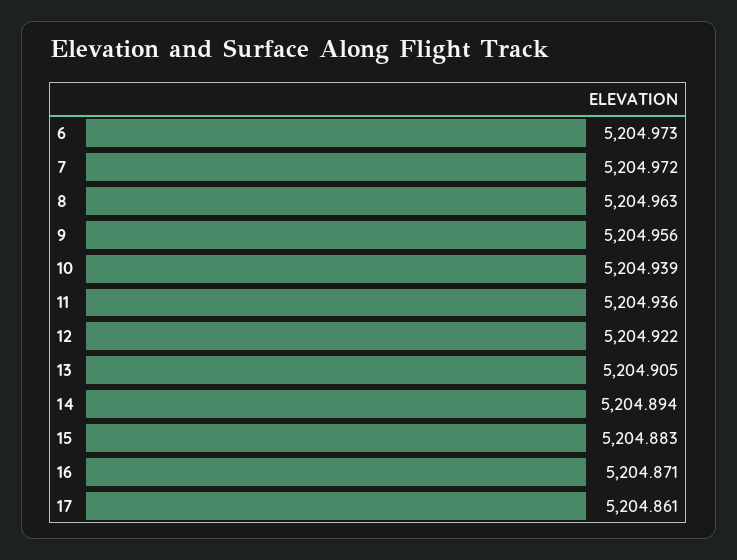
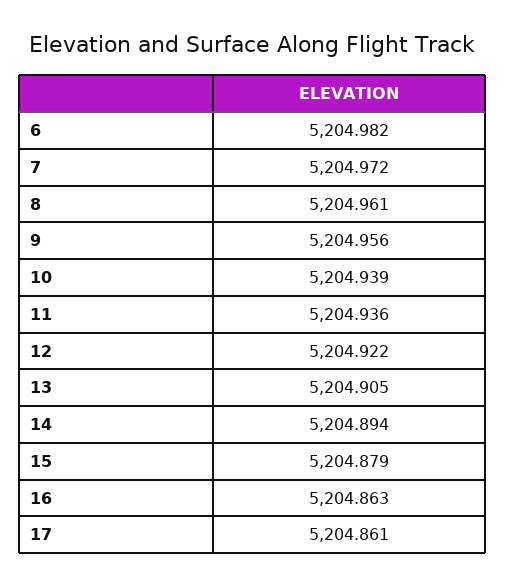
6: 5204.973 -> 5204.982
8: 5204.963 -> 5204.961
15: 5204.883 -> 5204.879
16: 5204.871 -> 5204.863

